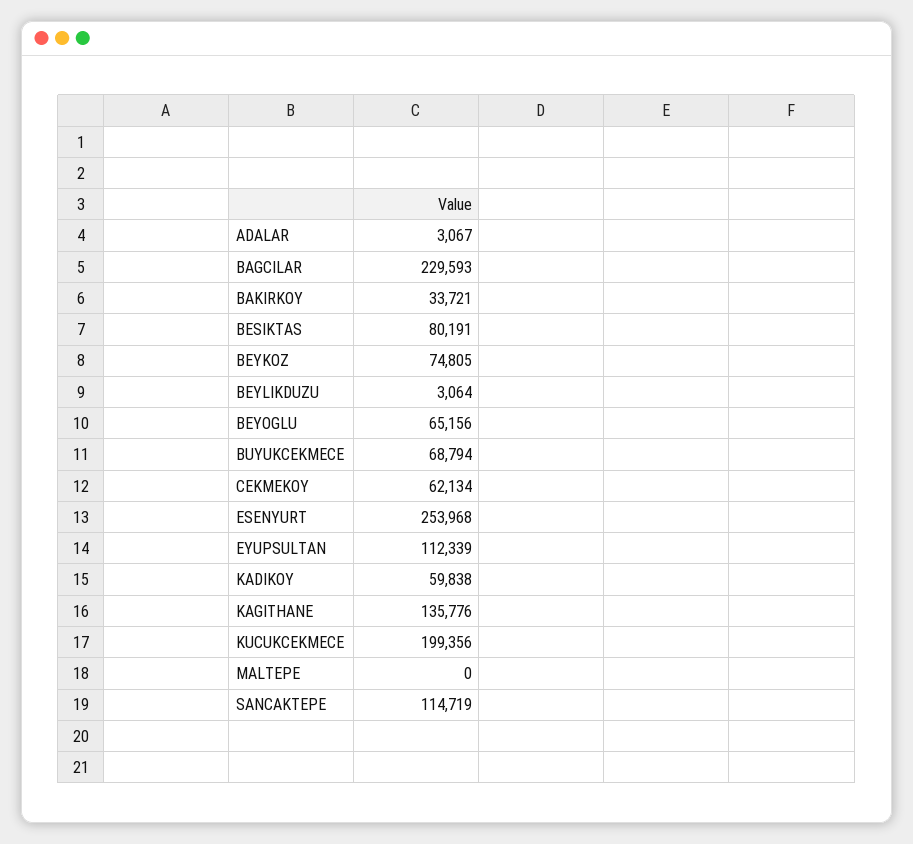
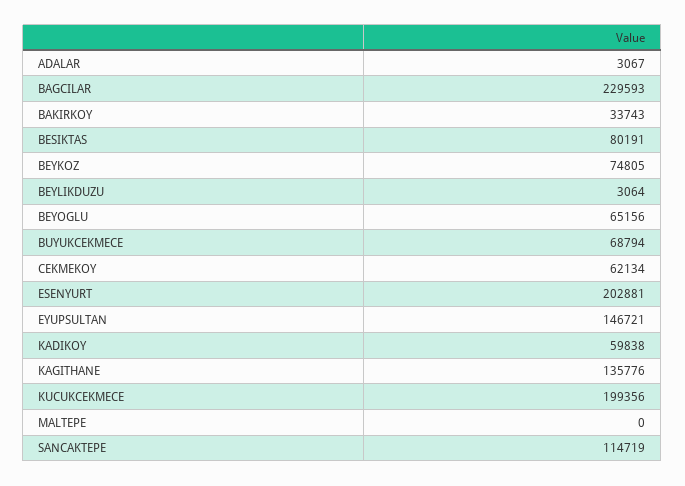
BAKIRKOY: 33721 -> 33743
ESENYURT: 253968 -> 202881
EYUPSULTAN: 112339 -> 146721

